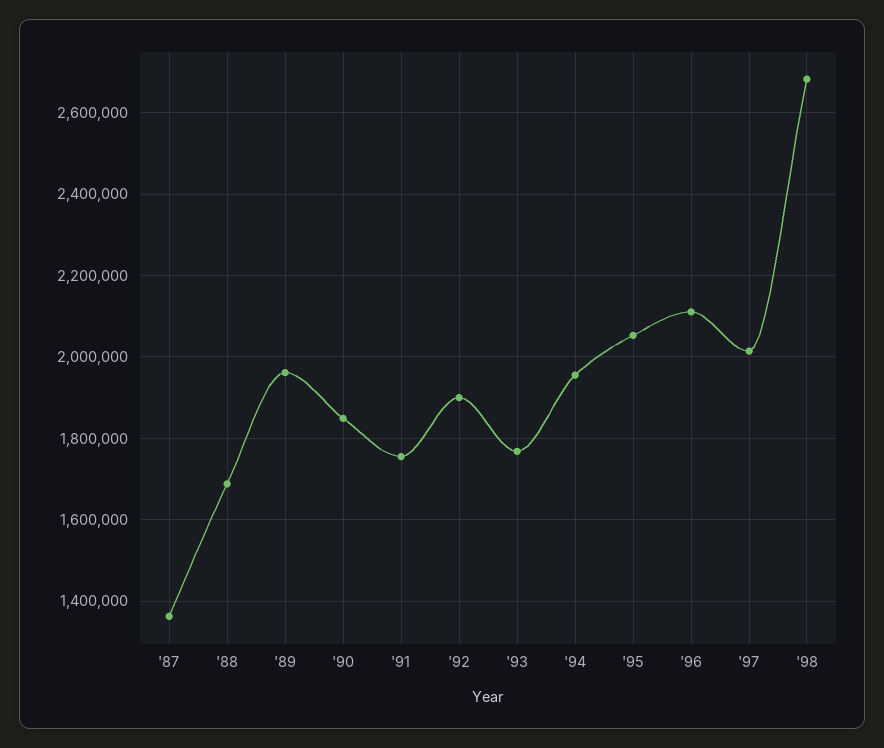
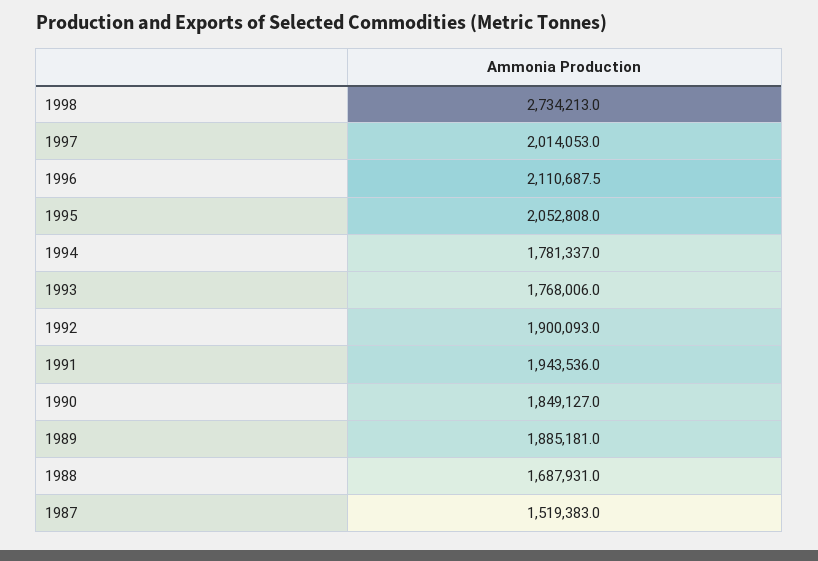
'87: 1360000 -> 1519383
'89: 1960000 -> 1885181
'91: 1760000 -> 1943536
'94: 1960000 -> 1781337
'98: 2680000 -> 2734213

